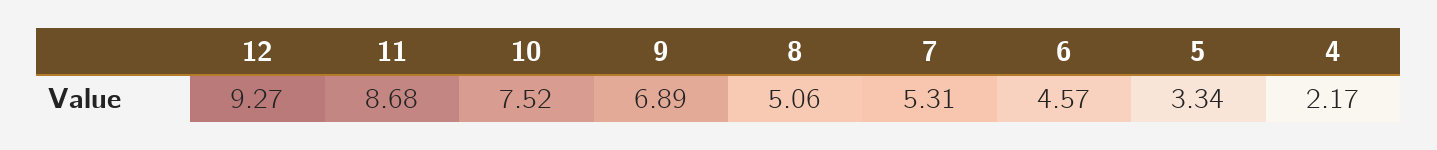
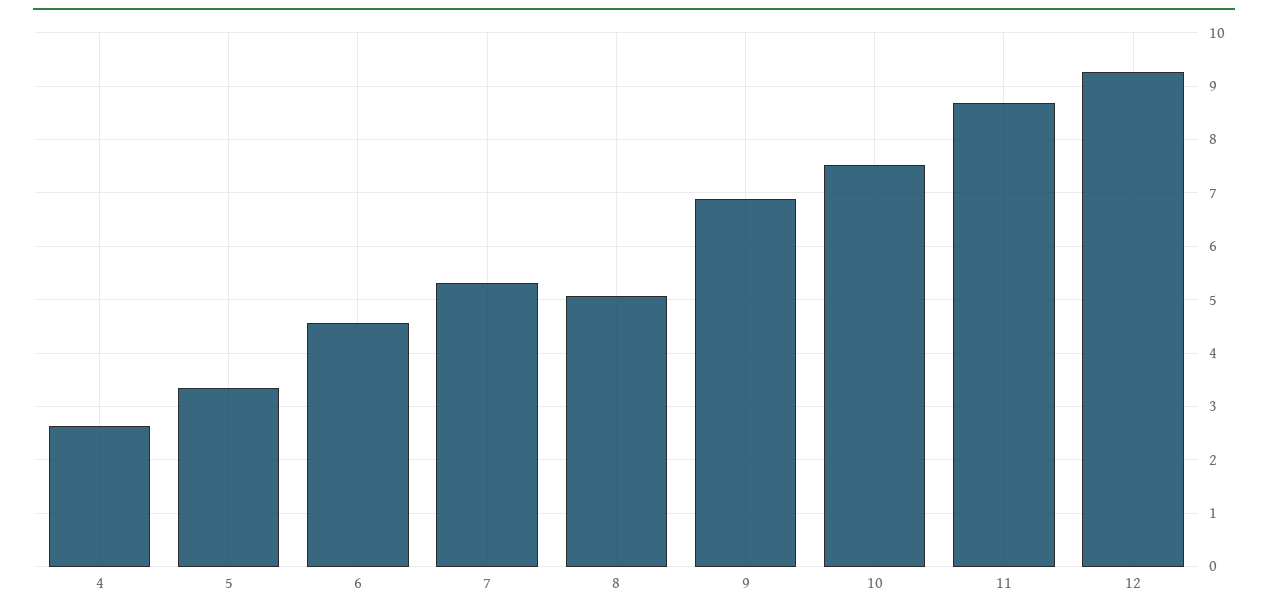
4: 2.17 -> 2.6

